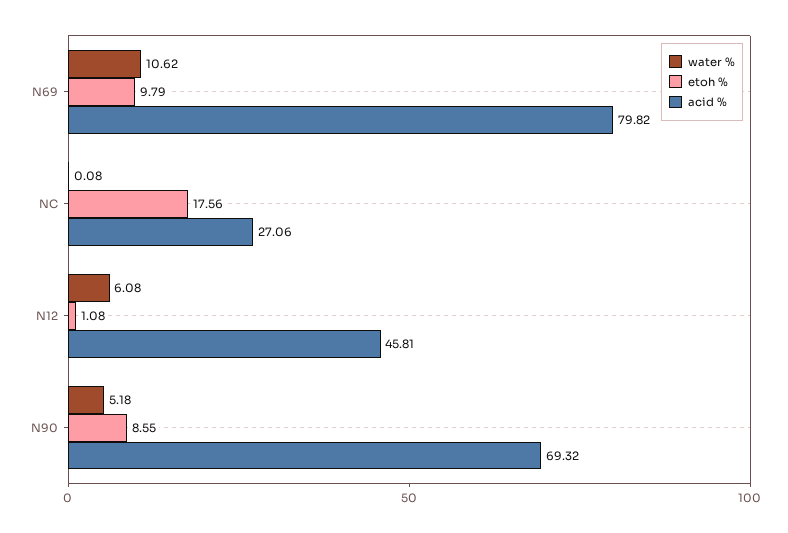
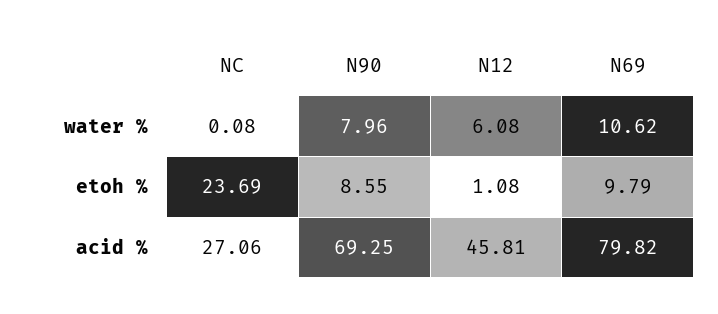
etoh %, NC: 17.56 -> 23.69
water %, N90: 5.18 -> 7.96
acid %, N90: 69.32 -> 69.25

